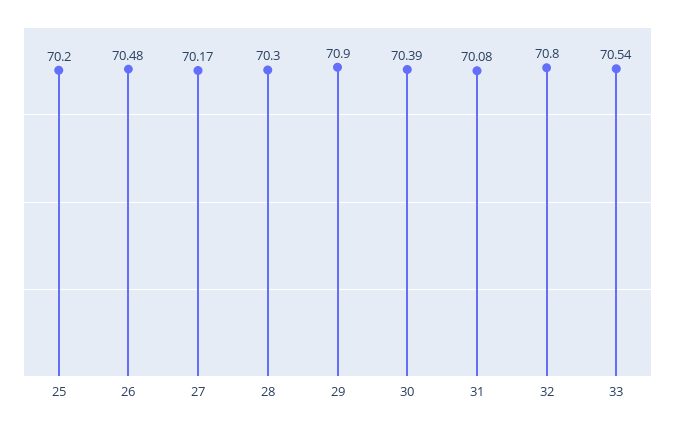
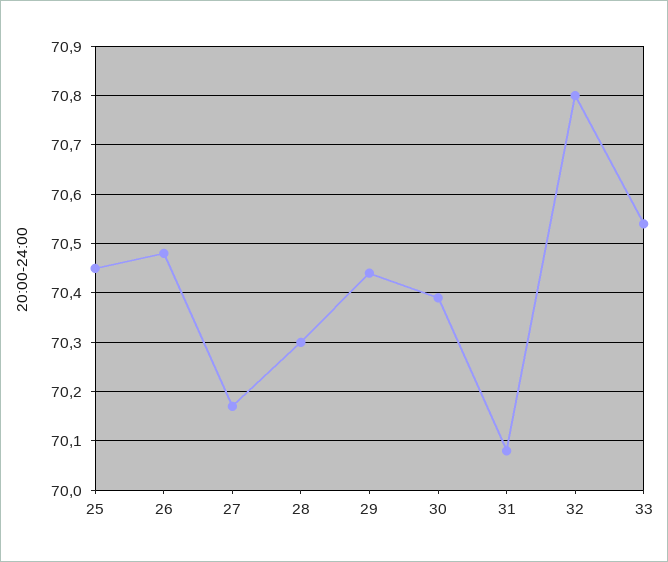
25: 70.2 -> 70.45
29: 70.9 -> 70.45

